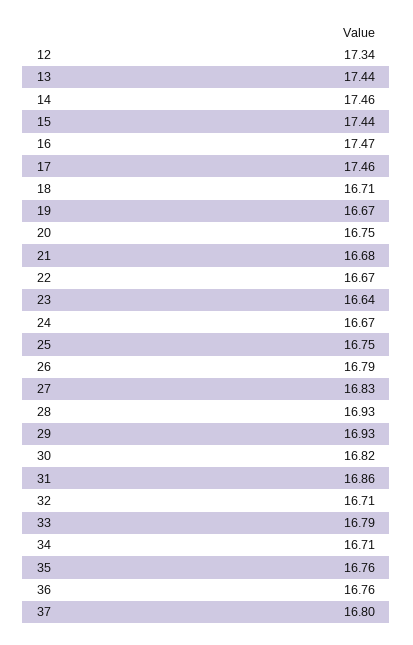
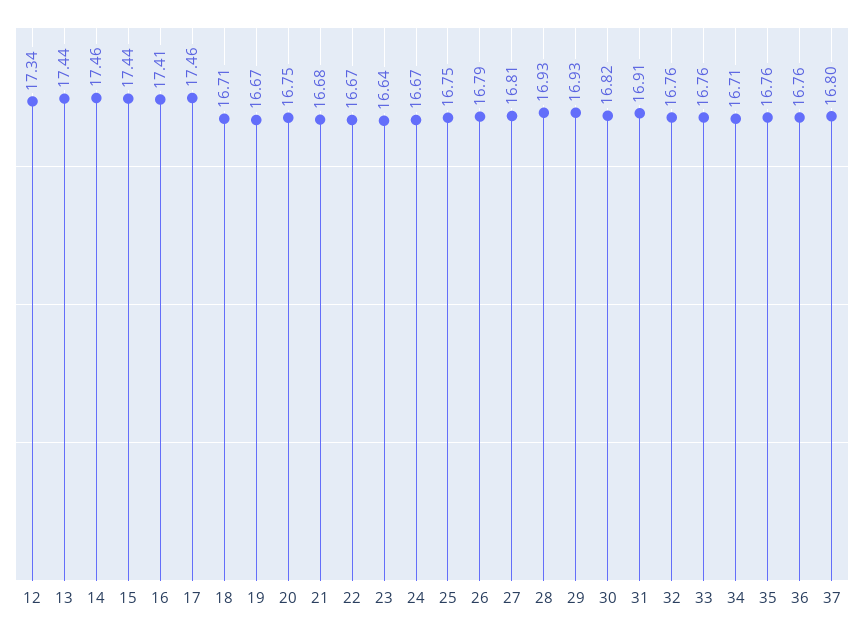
16: 17.47 -> 17.41
27: 16.83 -> 16.81
31: 16.86 -> 16.91
32: 16.71 -> 16.76
33: 16.79 -> 16.76

